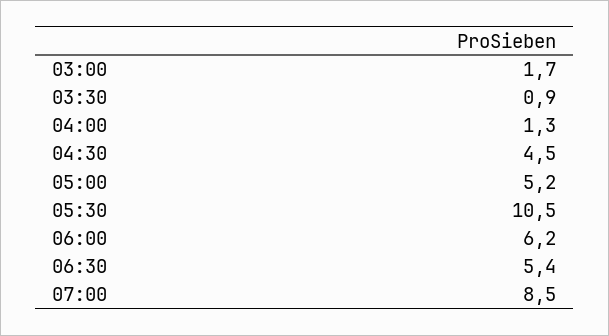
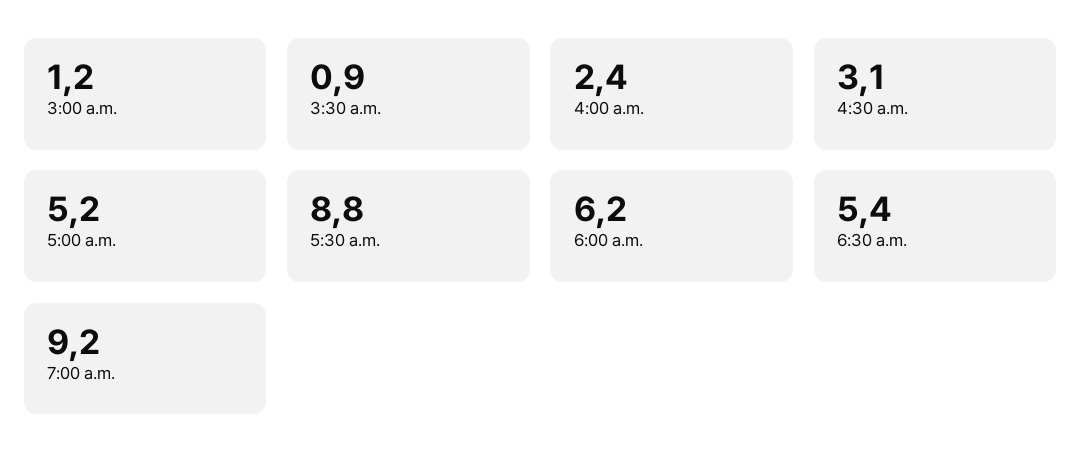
03:00: 1.7 -> 1.2
04:00: 1.3 -> 2.4
04:30: 4.5 -> 3.1
05:30: 10.5 -> 8.8
07:00: 8.5 -> 9.2

